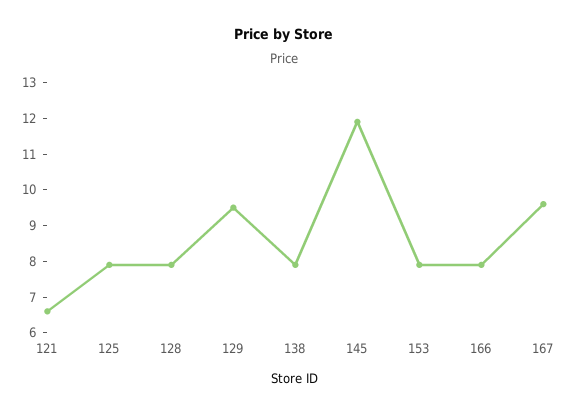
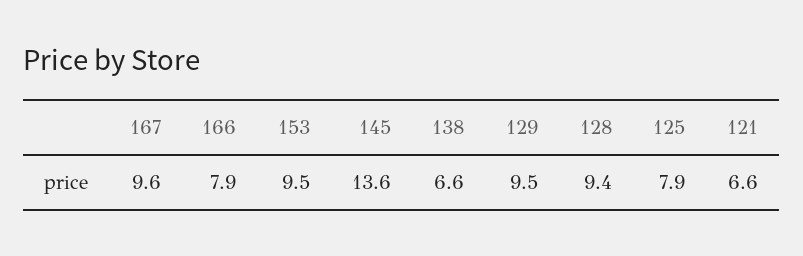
128: 8 -> 9.4
138: 8 -> 6.6
145: 12 -> 13.6
153: 8 -> 9.5

